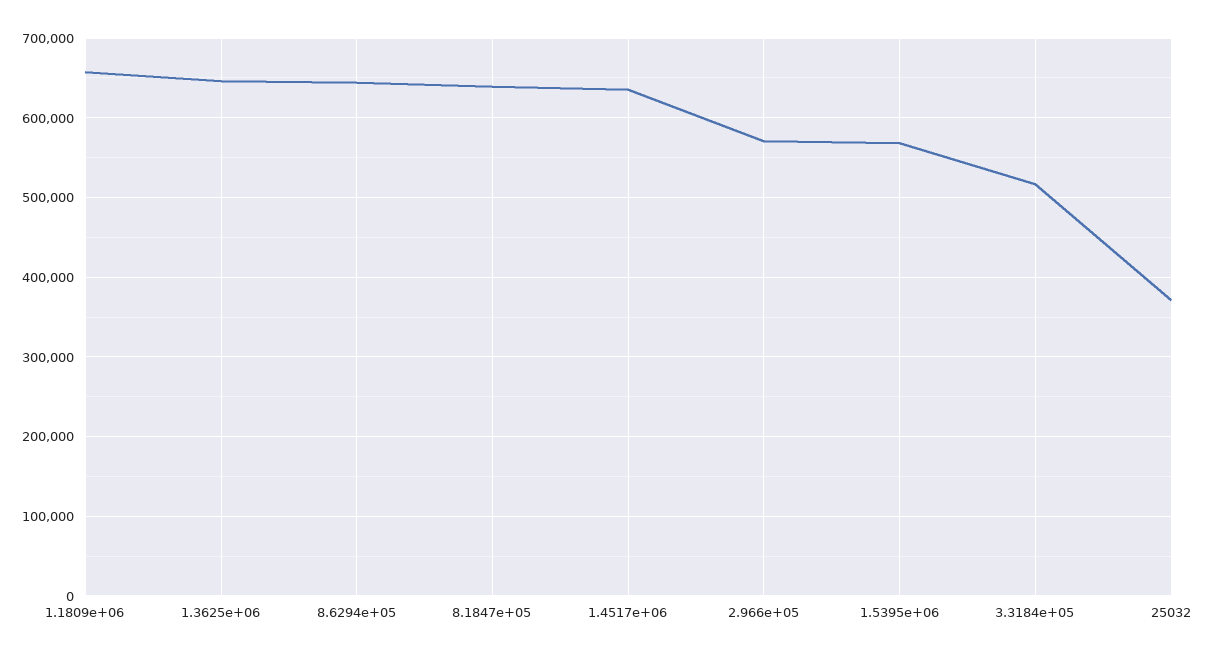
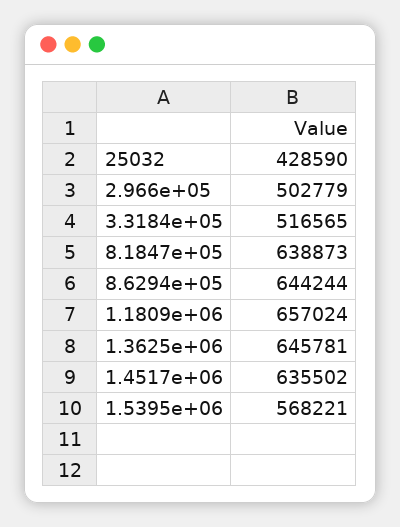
2.966e+05: 570000 -> 502779
25032: 370000 -> 428590

